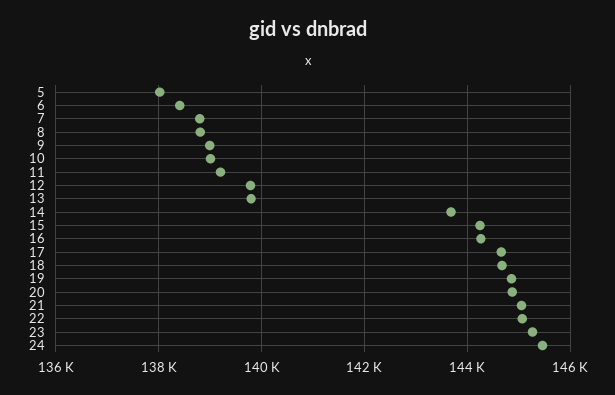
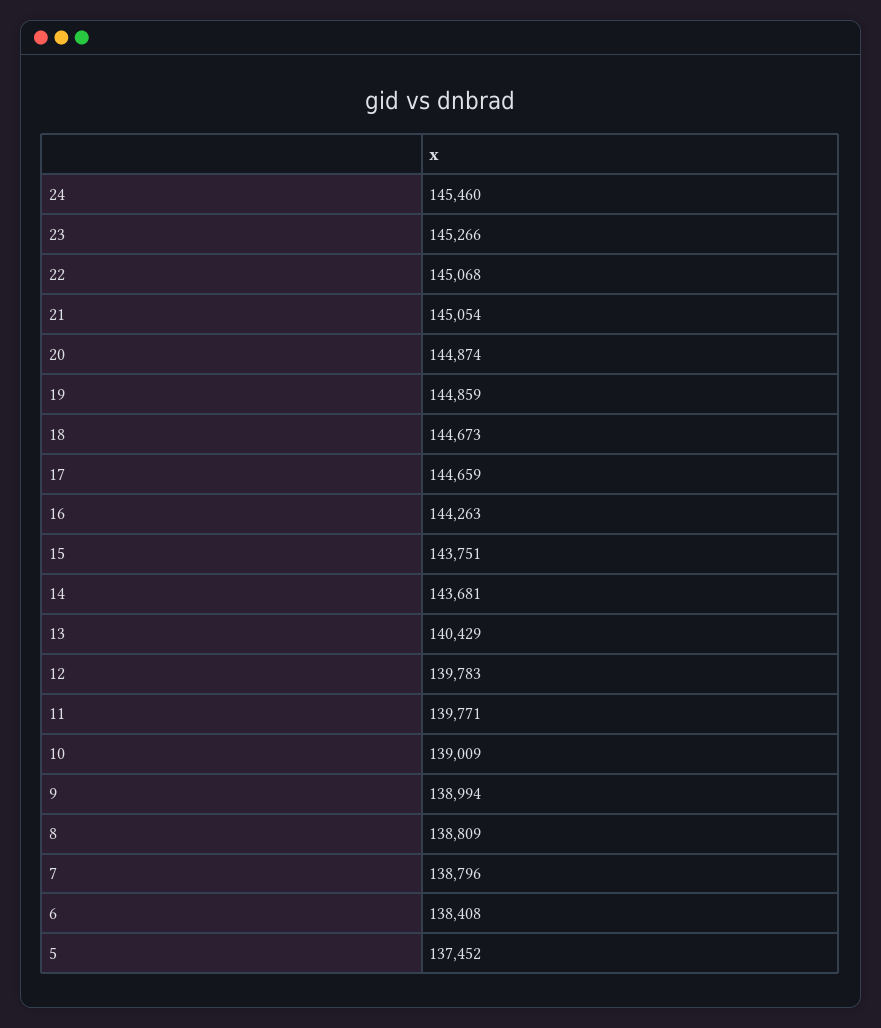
5: 138000 -> 137452
11: 139200 -> 139771
13: 139800 -> 140429
15: 144200 -> 143751

